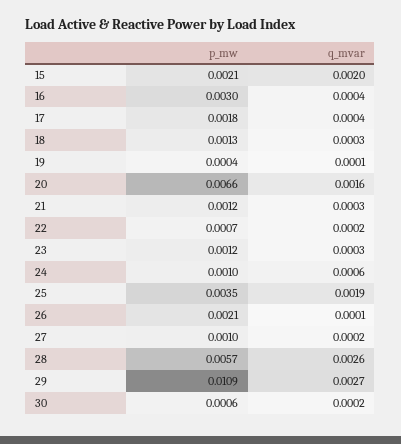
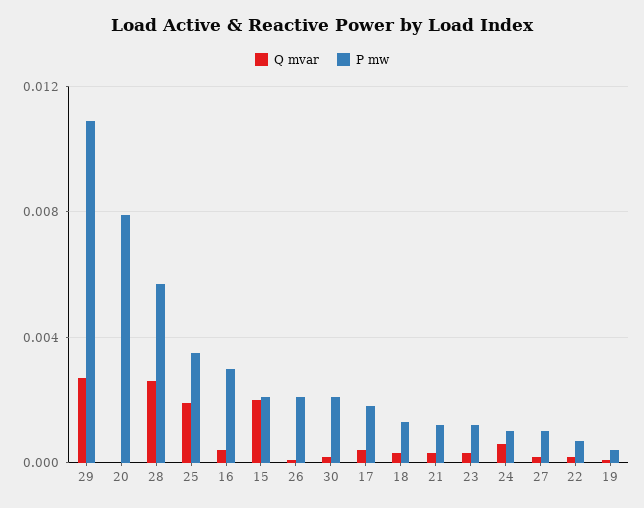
p_mw, 20: 0.0066 -> 0.008
q_mvar, 20: 0.0016 -> 0
p_mw, 30: 0.0006 -> 0.002

